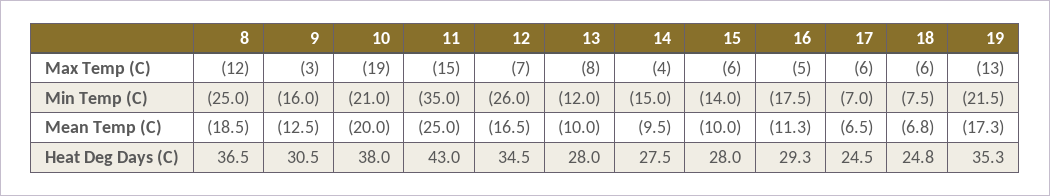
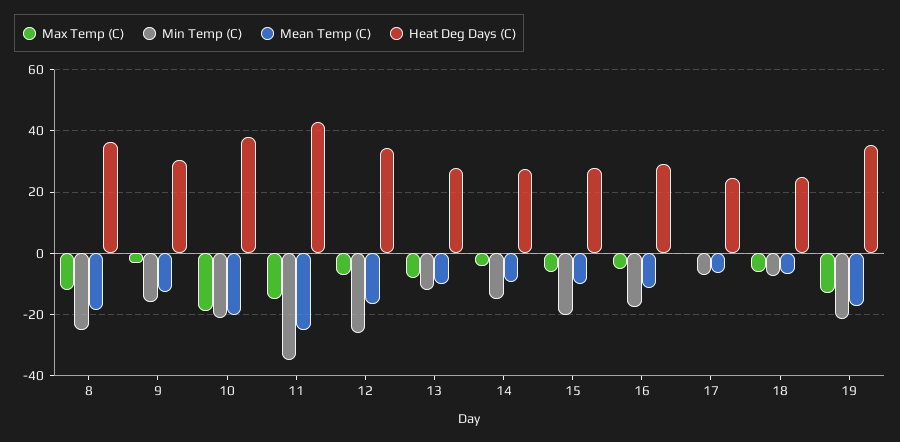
Max Temp (C), 17: -6 -> 0
Min Temp (C), 15: -14 -> -20

